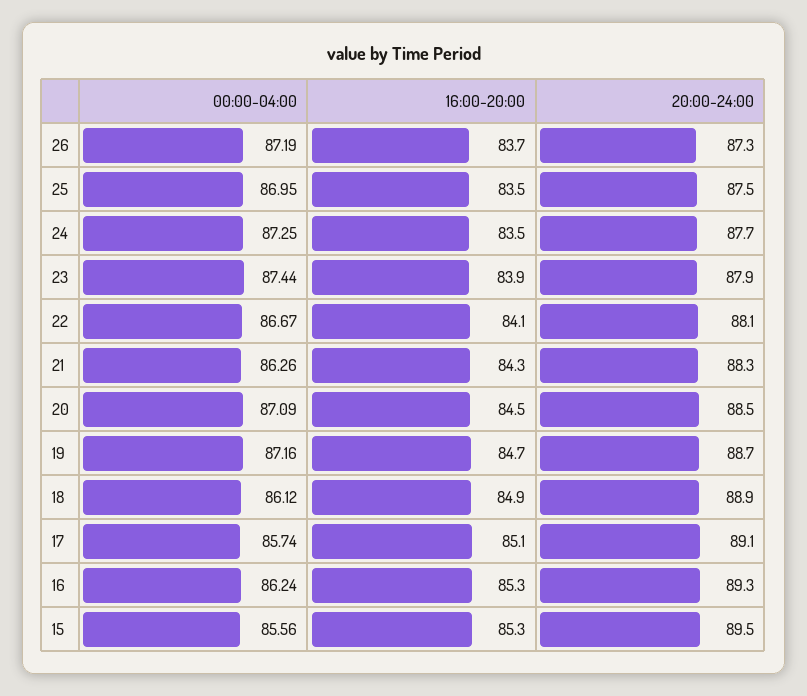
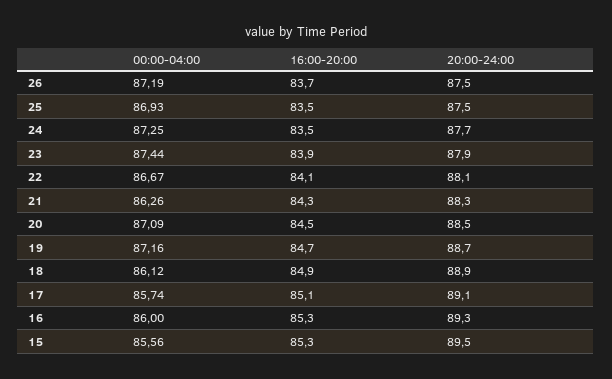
20:00-24:00, 26: 87.3 -> 87.5
00:00-04:00, 25: 86.95 -> 86.93
00:00-04:00, 16: 86.24 -> 86

